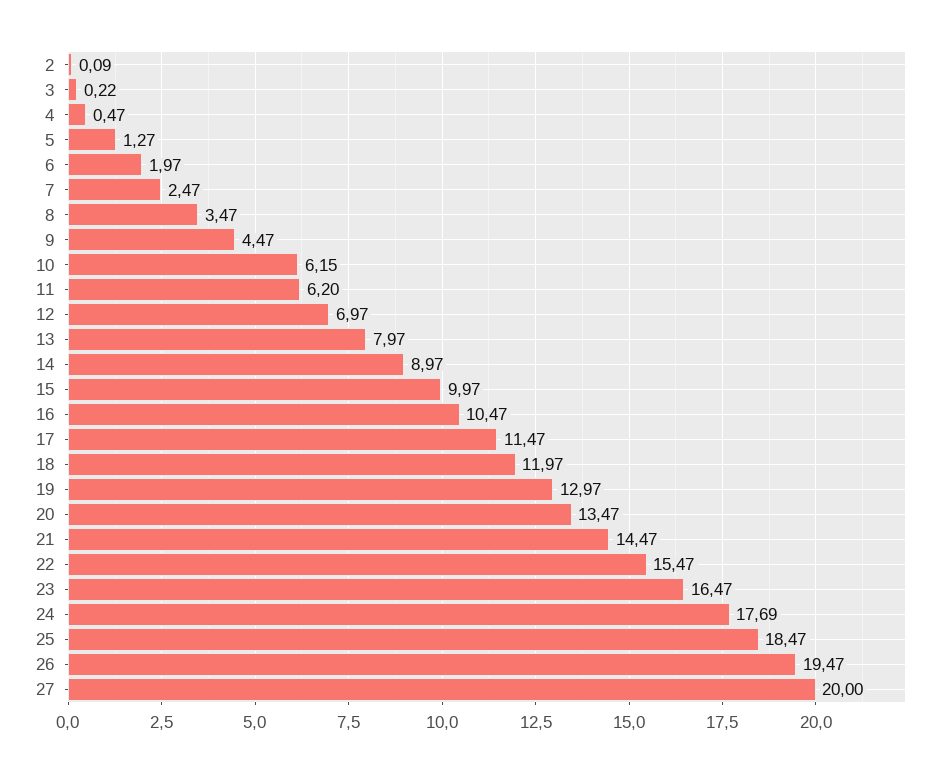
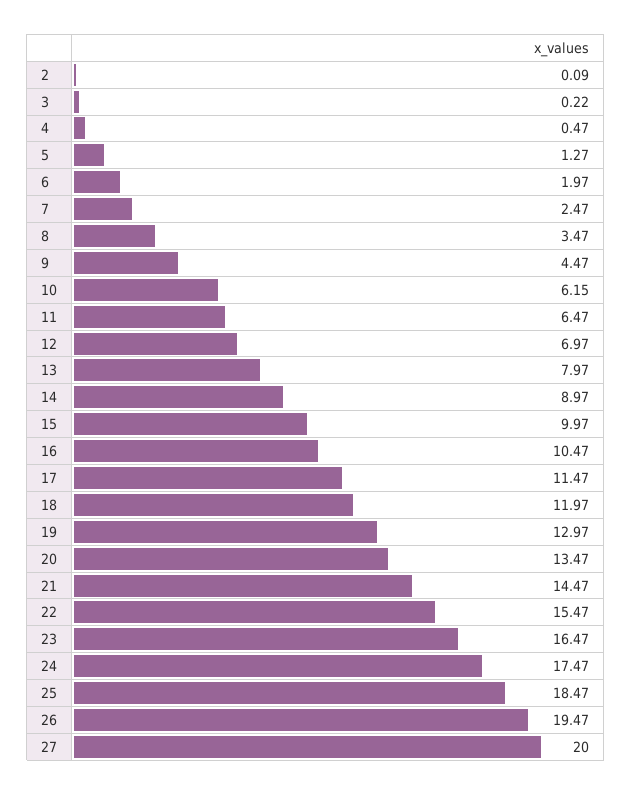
11: 6.2 -> 6.47
24: 17.69 -> 17.47

